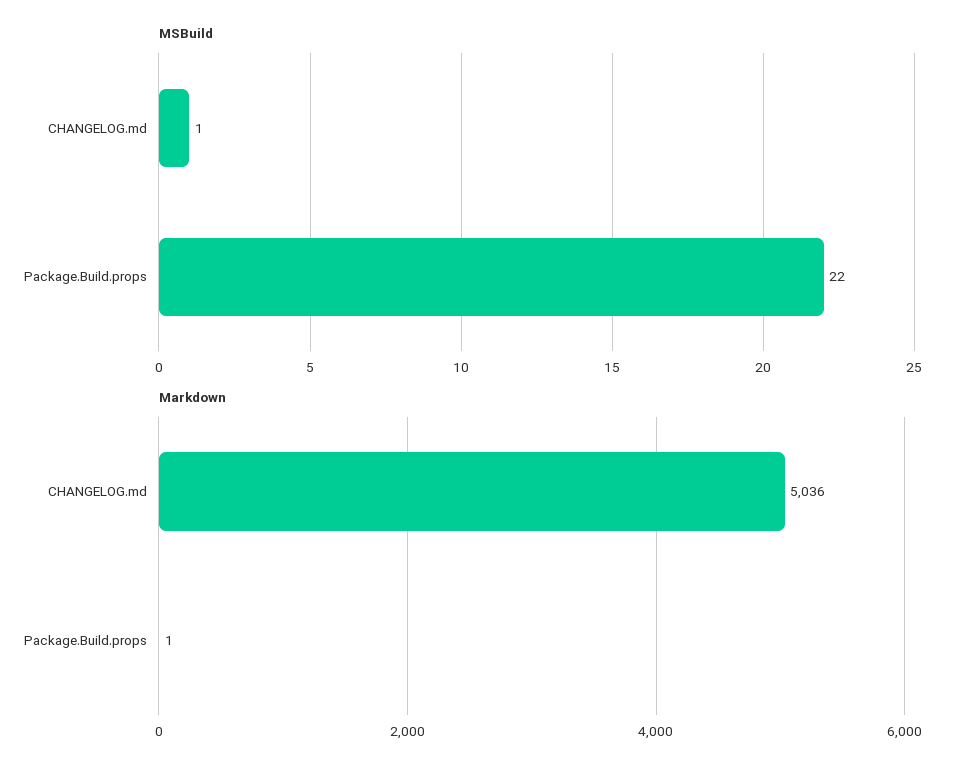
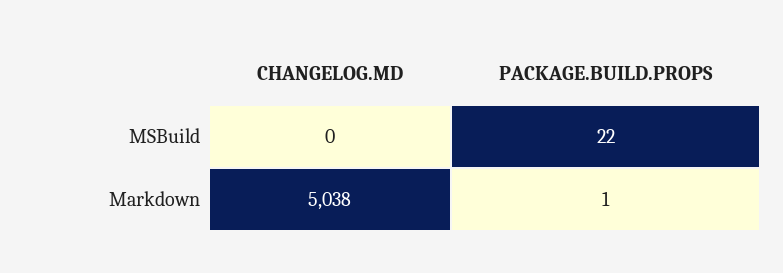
MSBuild, CHANGELOG.md: 1 -> 0
Markdown, CHANGELOG.md: 5036 -> 5038

